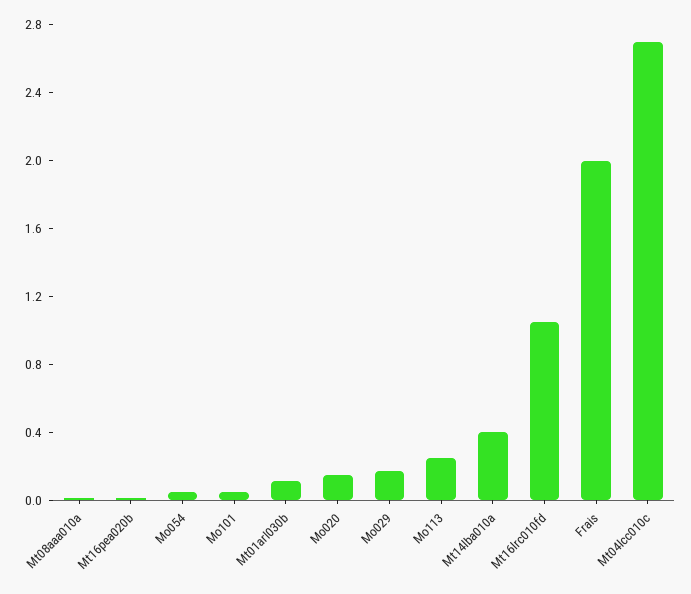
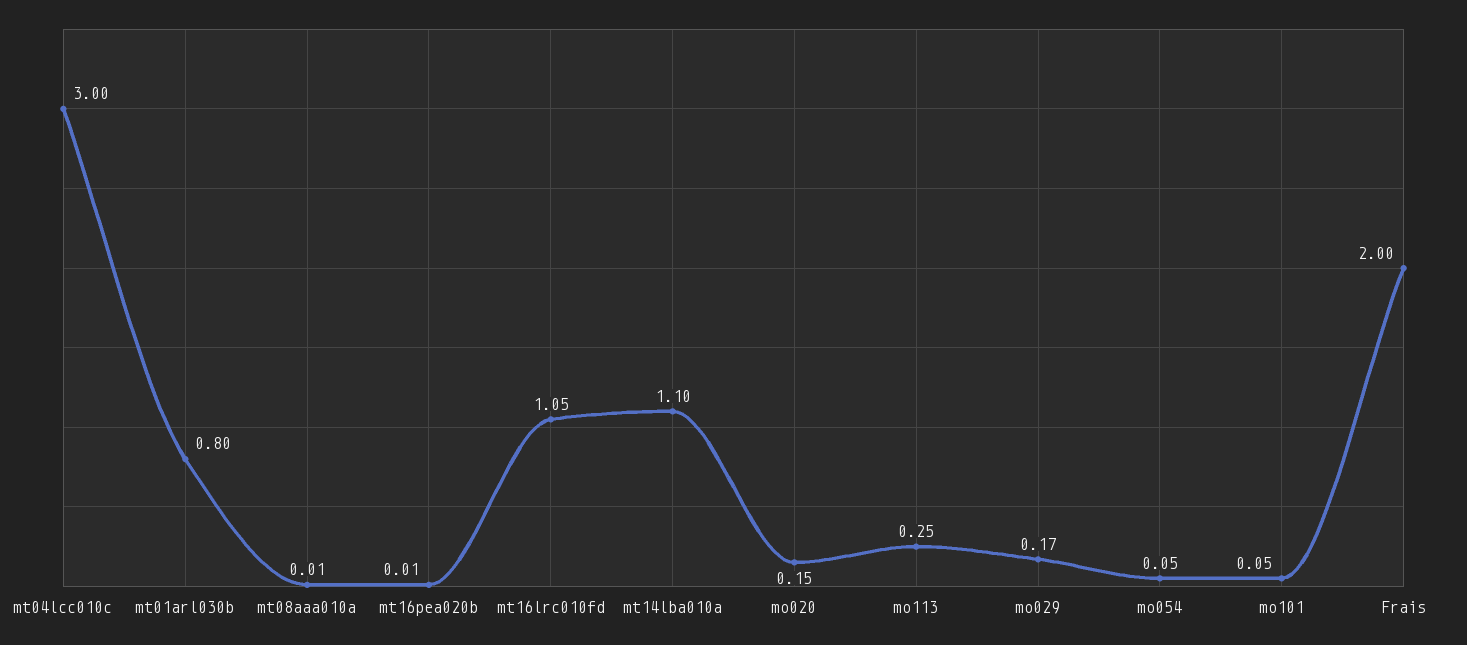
Mt01arl030b: 0.1 -> 0.8
Mt14lba010a: 0.4 -> 1.1
Mt04lcc010c: 2.7 -> 3

